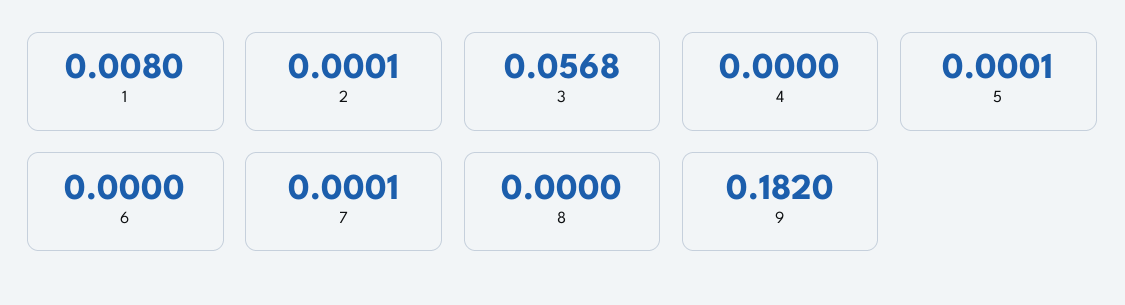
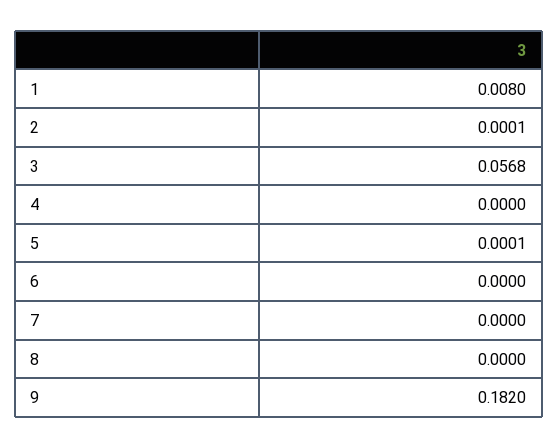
7: 0.0001 -> 0

